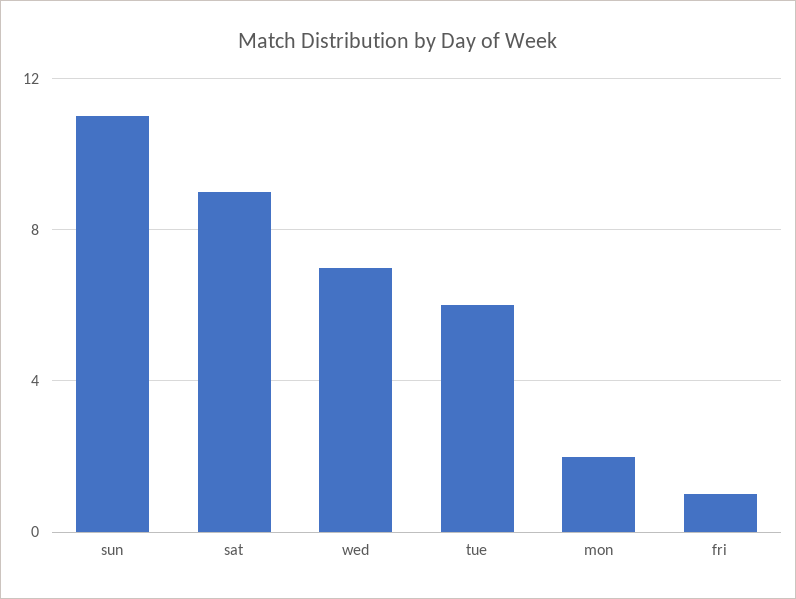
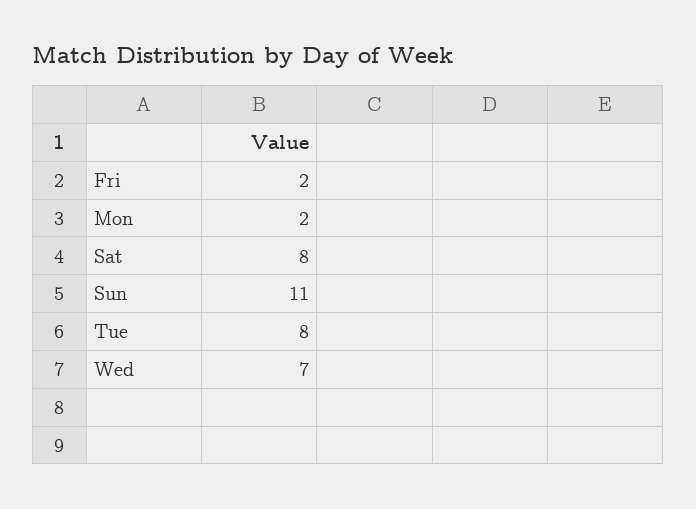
sat: 9 -> 8
tue: 6 -> 8
fri: 1 -> 2

